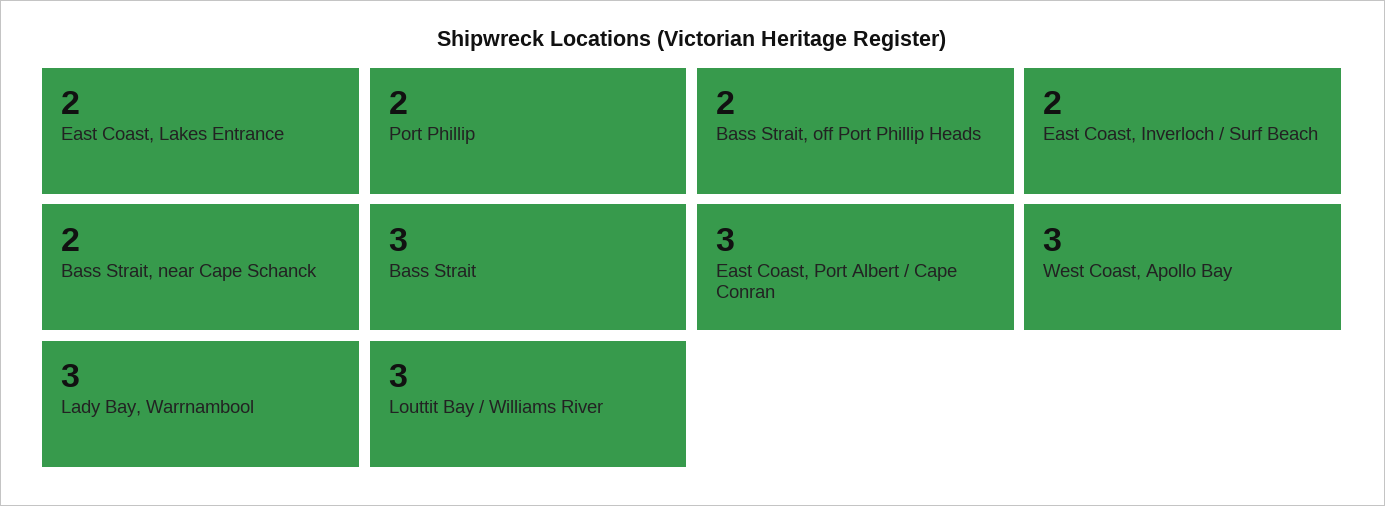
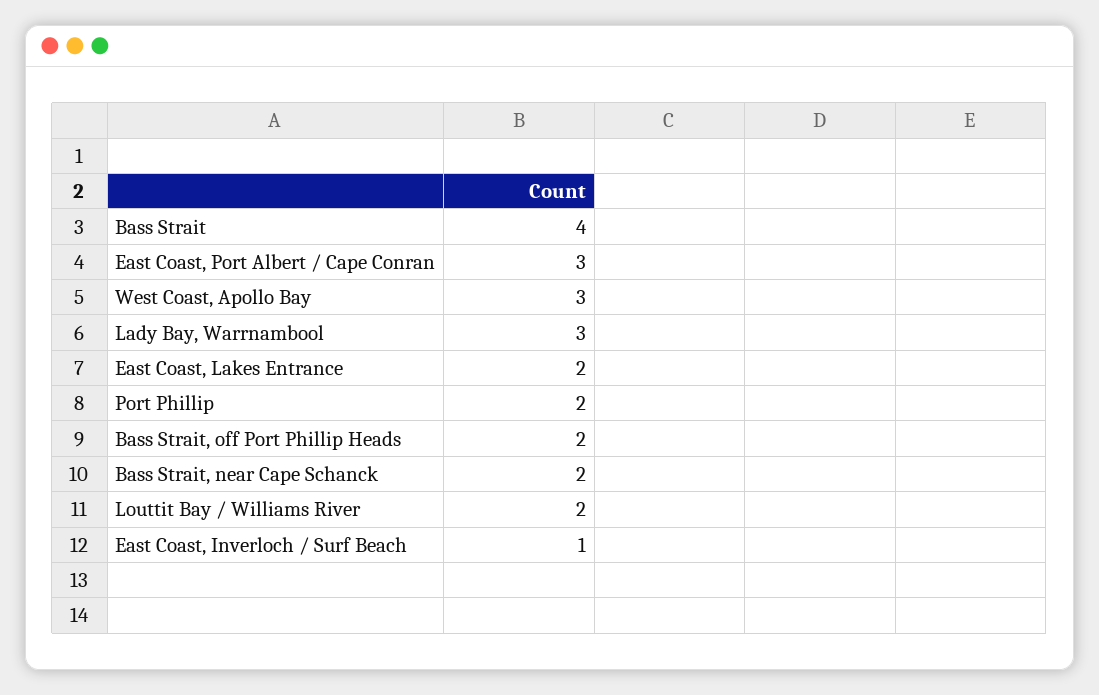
East Coast, Inverloch / Surf Beach: 2 -> 1
Bass Strait: 3 -> 4
Louttit Bay / Williams River: 3 -> 2

